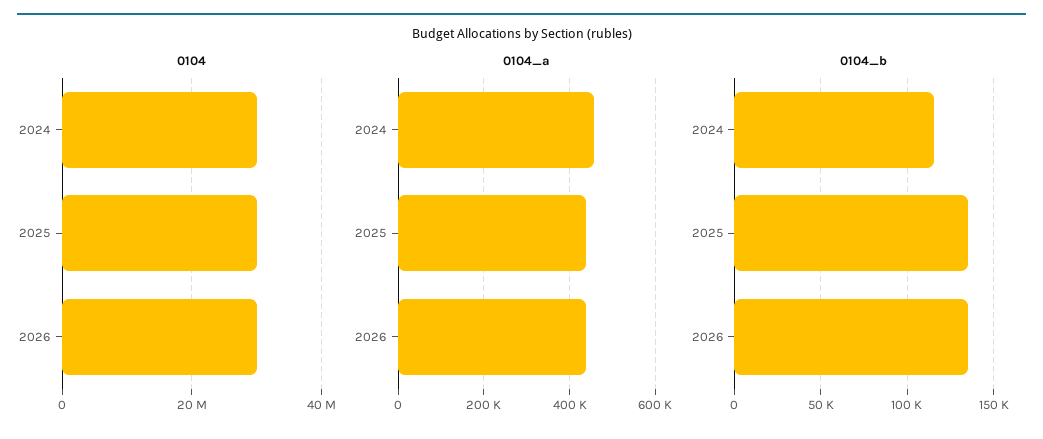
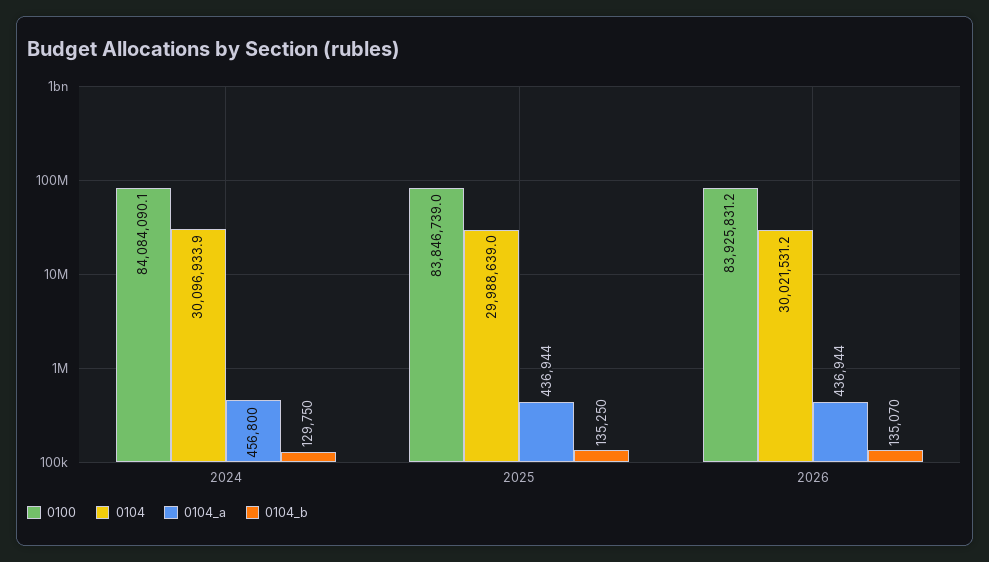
0104_b, 2024: 115000 -> 129750
0100, 2024: none -> 84084090.1
0100, 2025: none -> 83846739
0100, 2026: none -> 83925831.2

